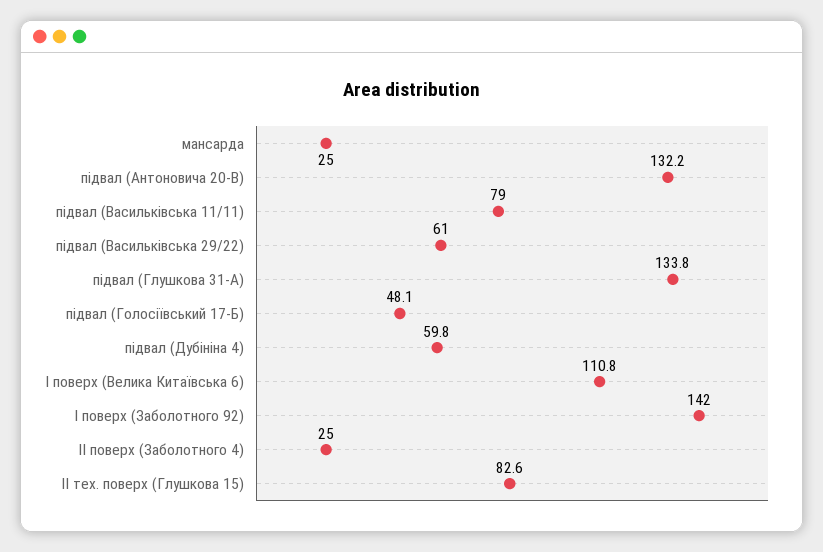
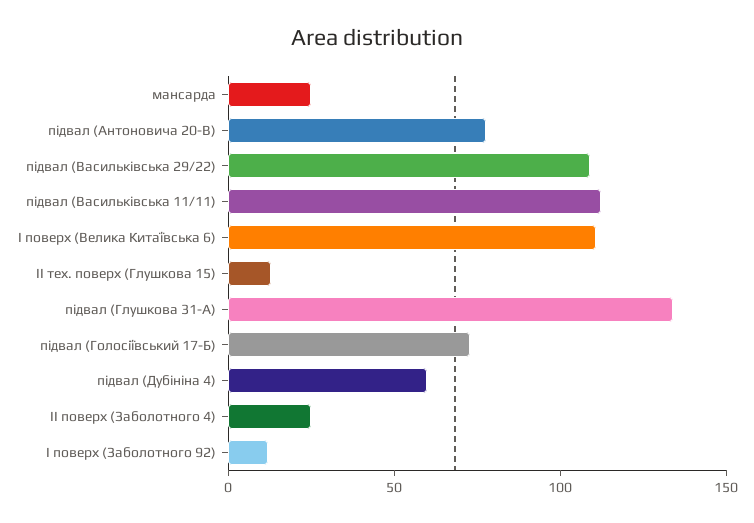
підвал (Антоновича 20-В): 132.2 -> 80
підвал (Васильківська 11/11): 79 -> 110
підвал (Васильківська 29/22): 61 -> 110
підвал (Голосіївський 17-Б): 48.1 -> 70
І поверх (Заболотного 92): 142 -> 10
ІІ тех. поверх (Глушкова 15): 82.6 -> 10

